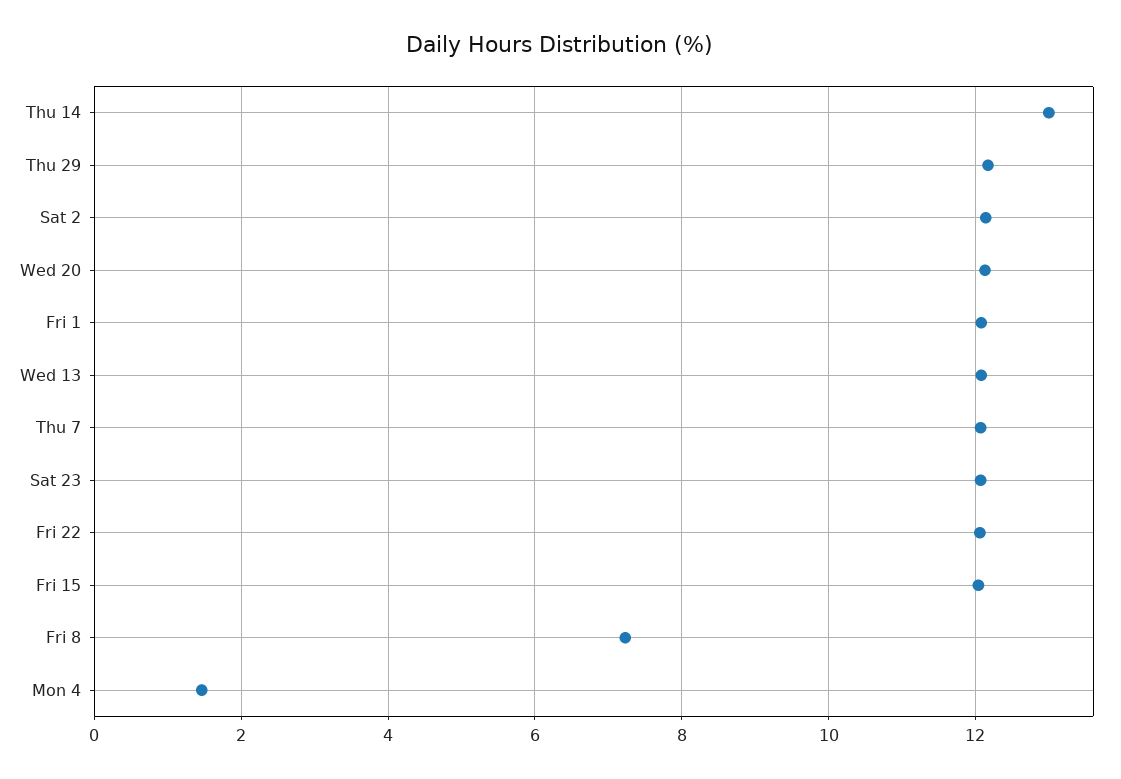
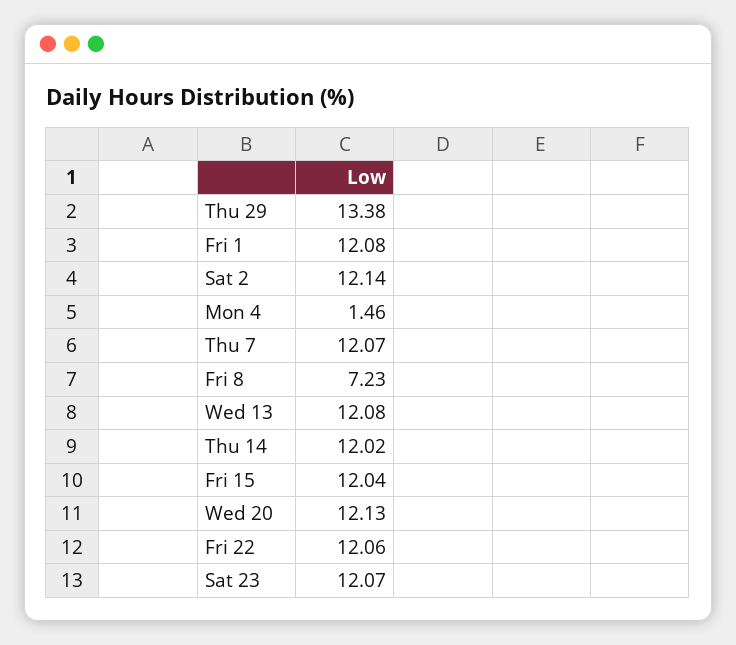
Thu 14: 13 -> 12.02
Thu 29: 12.2 -> 13.38

